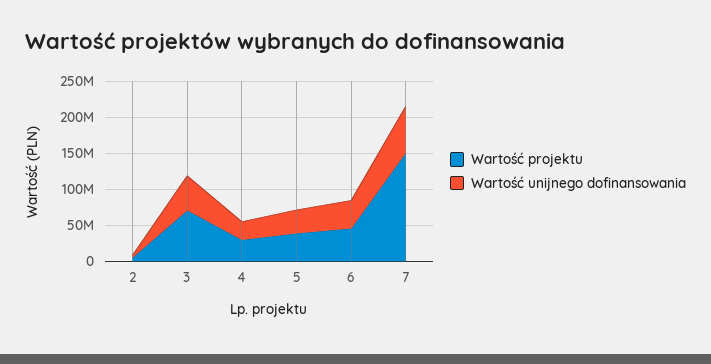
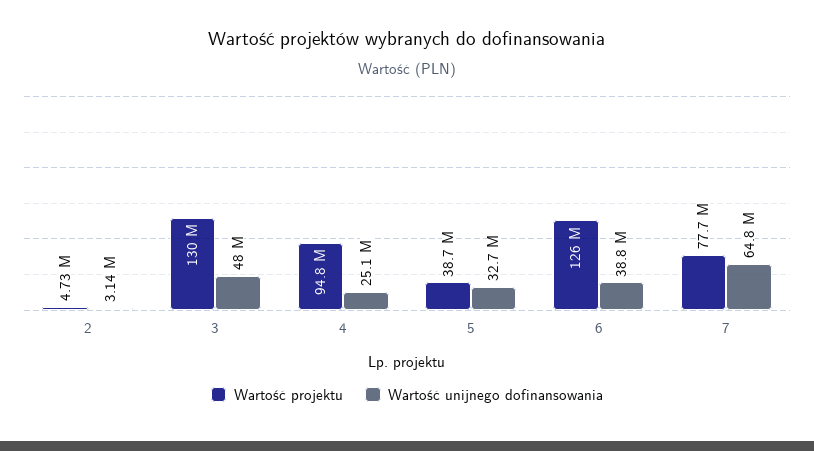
Wartość projektu, 3: 75000000 -> 130000000
Wartość projektu, 4: 25000000 -> 94800000
Wartość projektu, 6: 50000000 -> 126000000
Wartość projektu, 7: 150000000 -> 77700000

